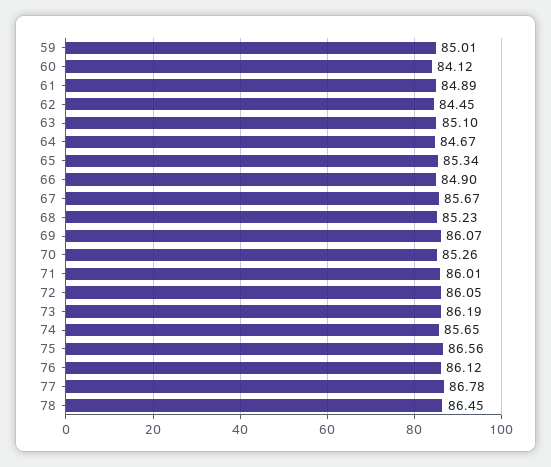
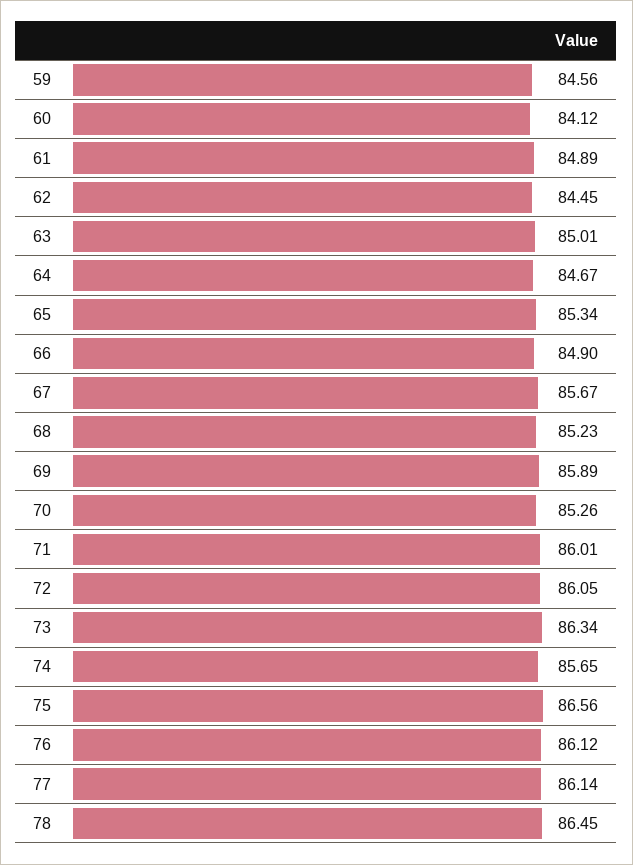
59: 85.01 -> 84.56
63: 85.1 -> 85.01
69: 86.07 -> 85.89
73: 86.19 -> 86.34
77: 86.78 -> 86.14

